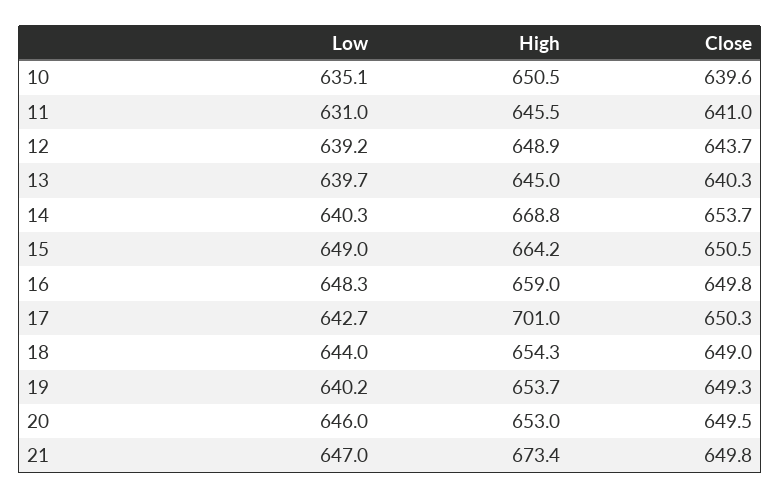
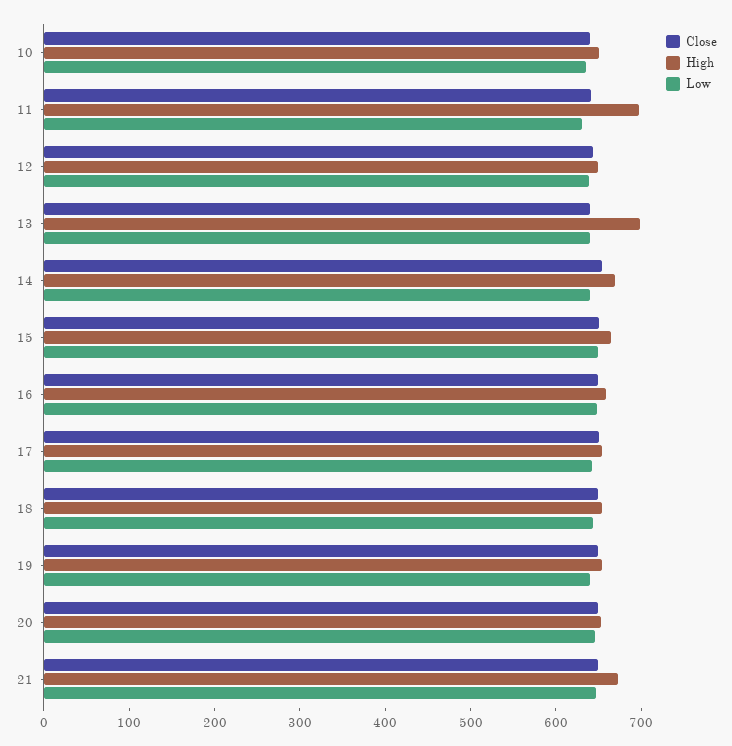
High, 11: 645.5 -> 700
High, 13: 645 -> 700
High, 17: 701 -> 660

